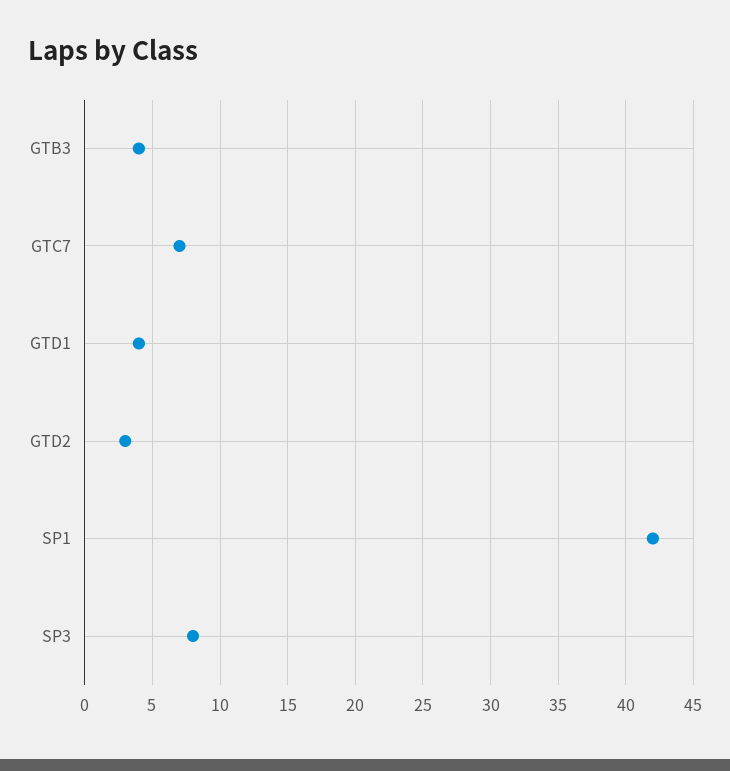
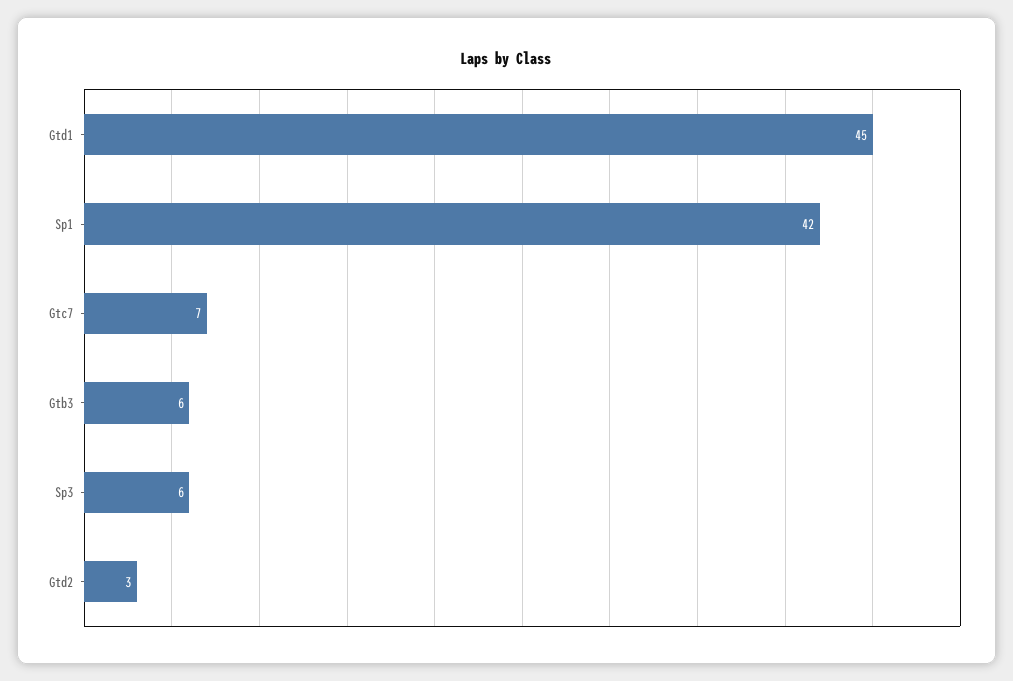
GTB3: 4 -> 6
GTD1: 4 -> 45
SP3: 8 -> 6

